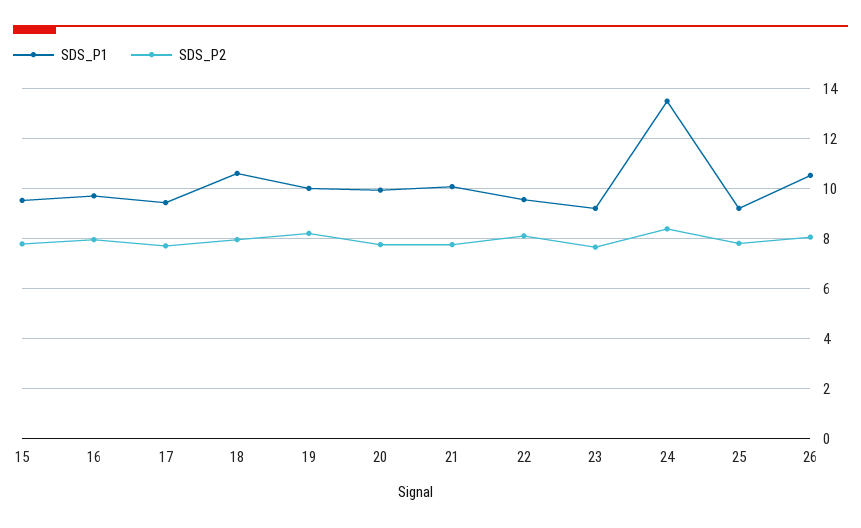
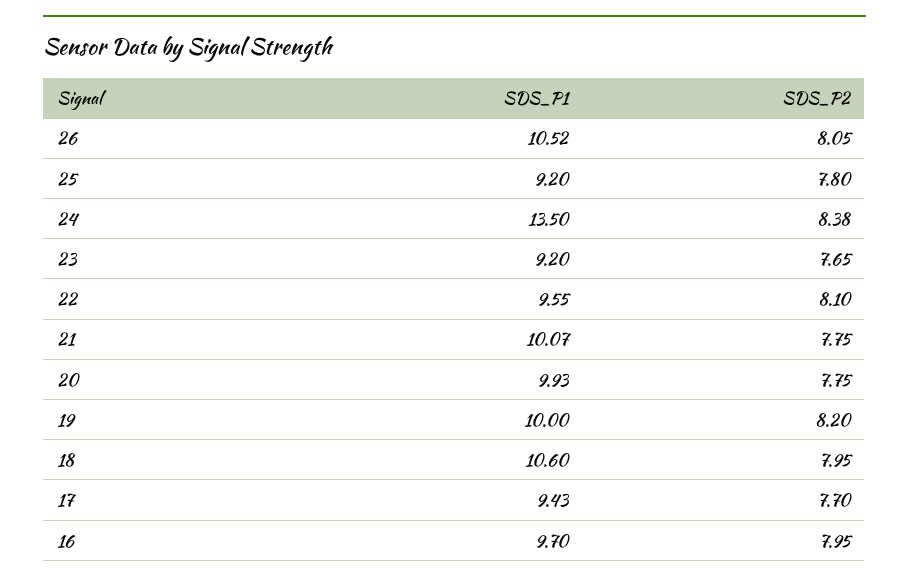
SDS_P1, 15: 9.5 -> none
SDS_P2, 15: 7.75 -> none

